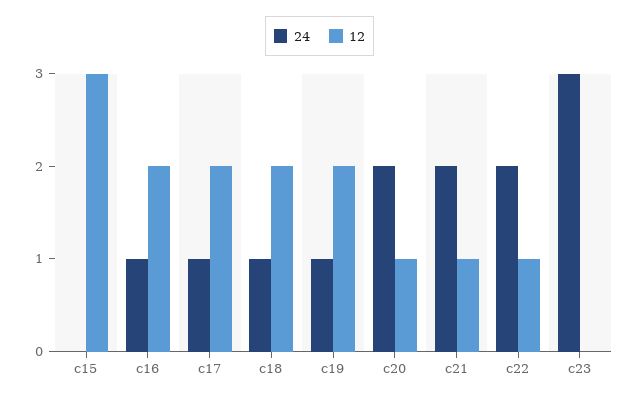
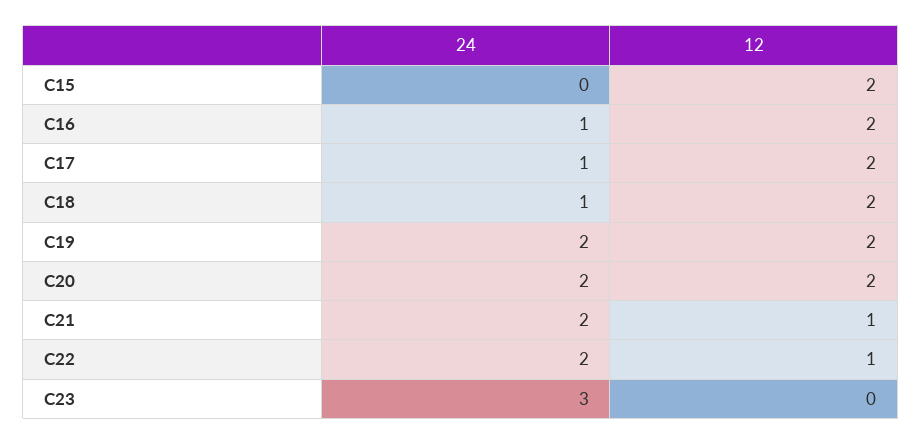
12, c15: 3 -> 2
24, c19: 1 -> 2
12, c20: 1 -> 2

